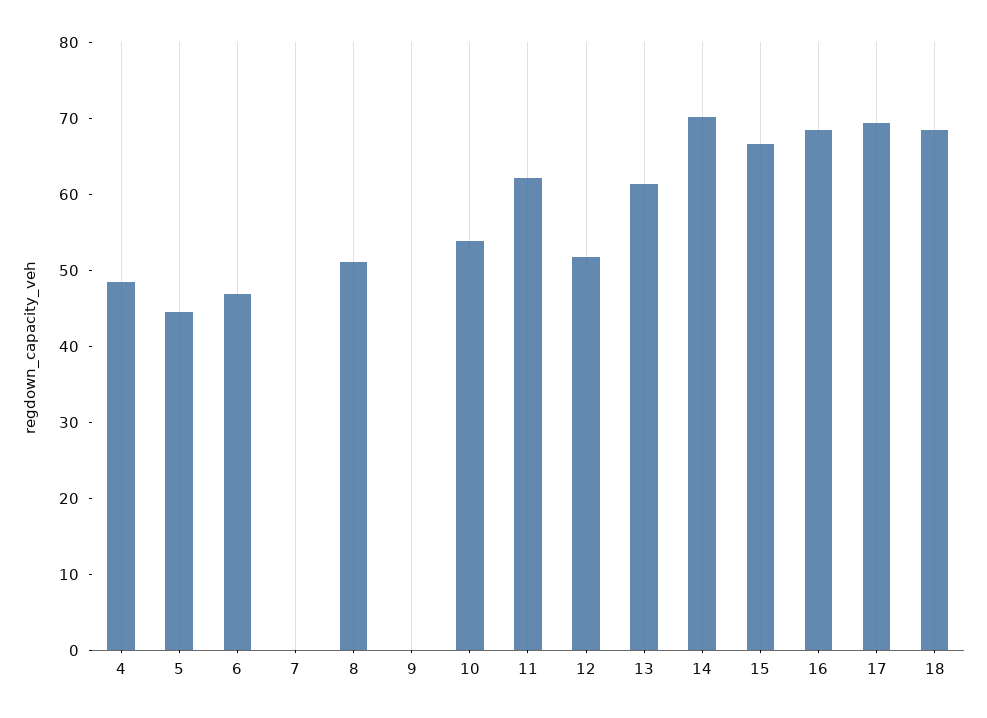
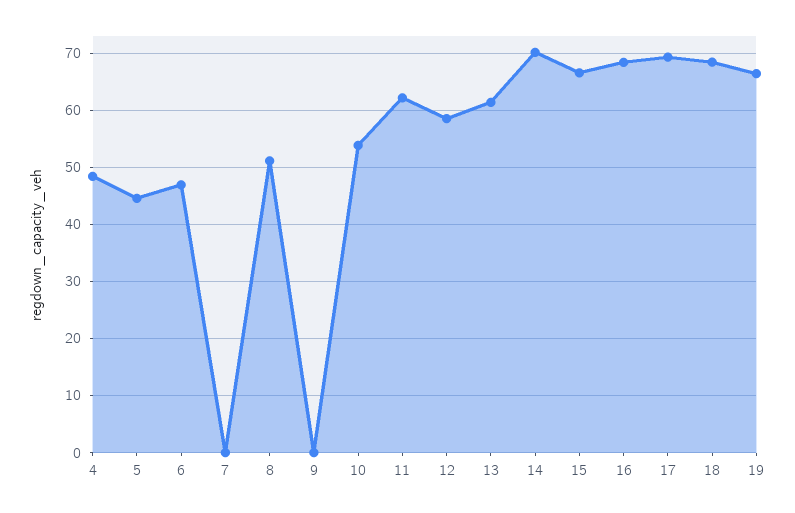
12: 52 -> 58
19: none -> 66

